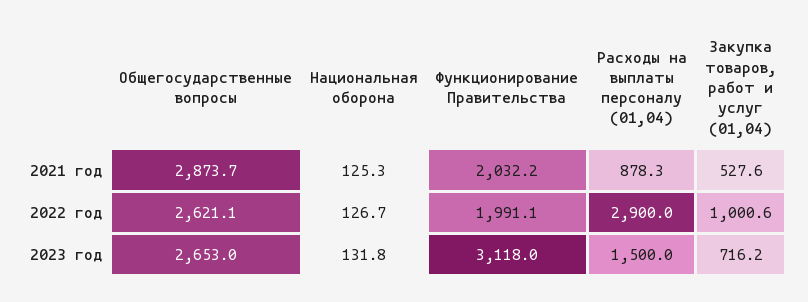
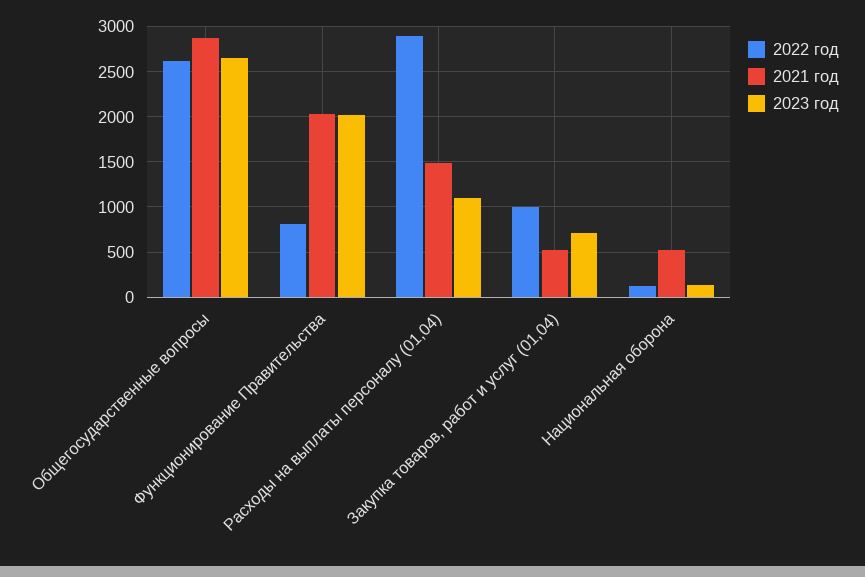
2021 год, Национальная оборона: 125.3 -> 500
2021 год, Расходы на выплаты персоналу (01,04): 878.3 -> 1500
2022 год, Функционирование Правительства: 1991.1 -> 800
2023 год, Функционирование Правительства: 3118 -> 2000
2023 год, Расходы на выплаты персоналу (01,04): 1500 -> 1100

